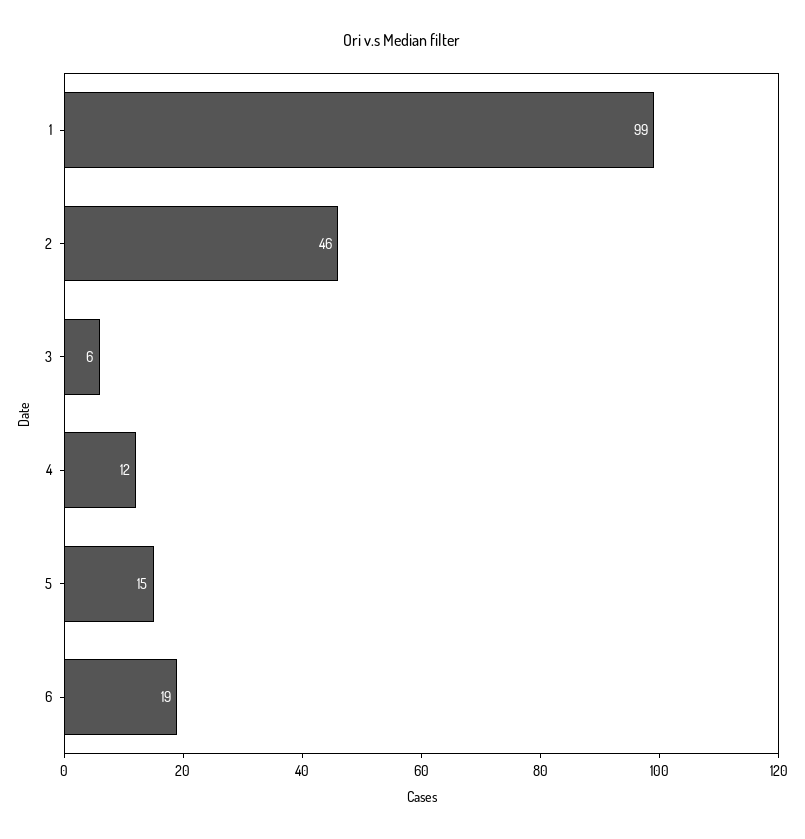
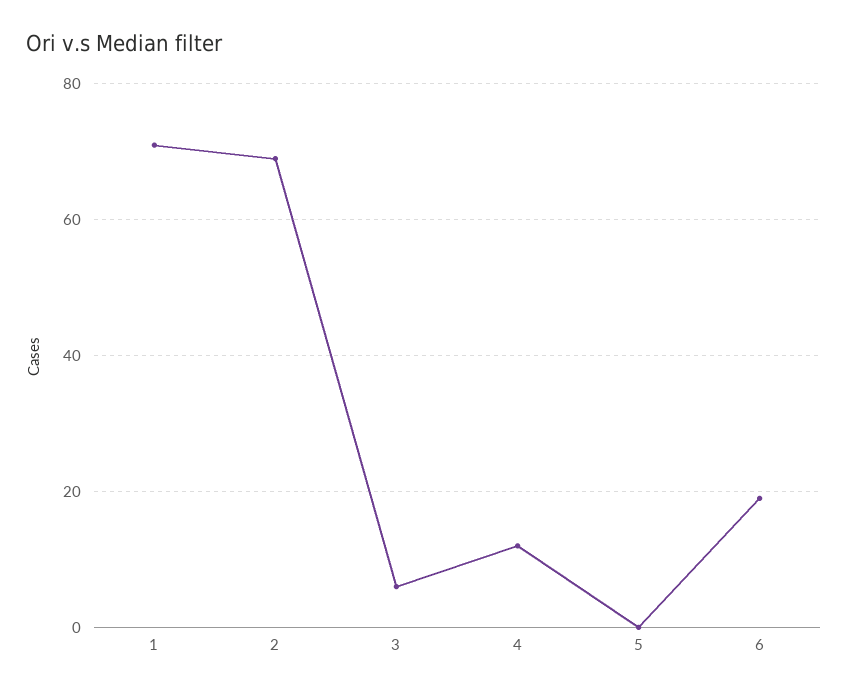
1: 99 -> 70
2: 46 -> 70
5: 15 -> 0

